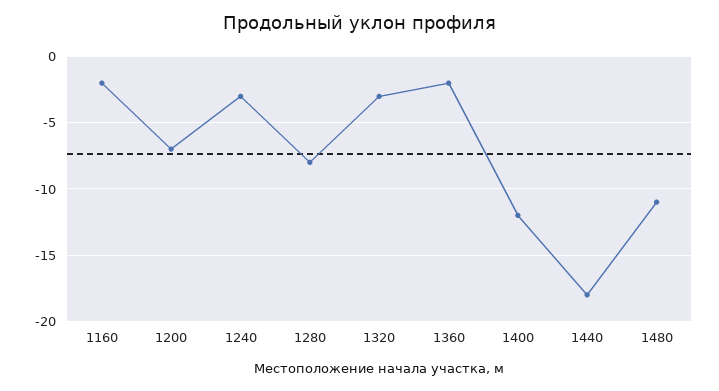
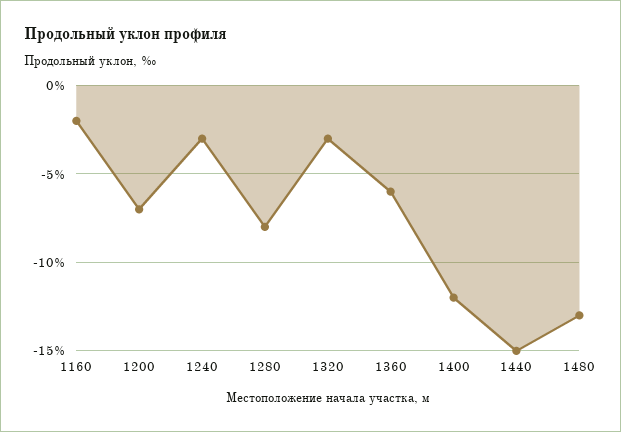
1360: -2 -> -6
1440: -18 -> -15
1480: -11 -> -13

